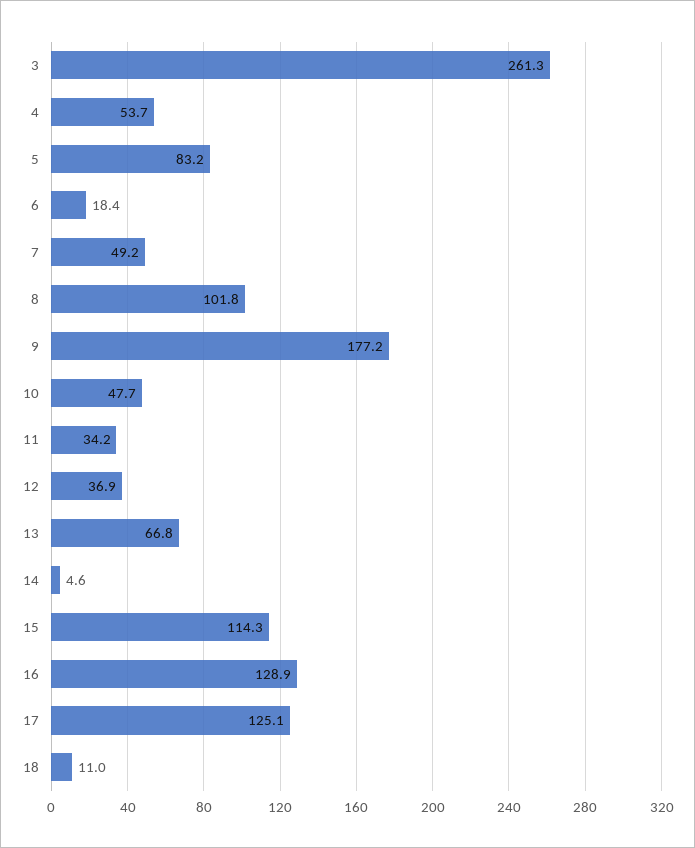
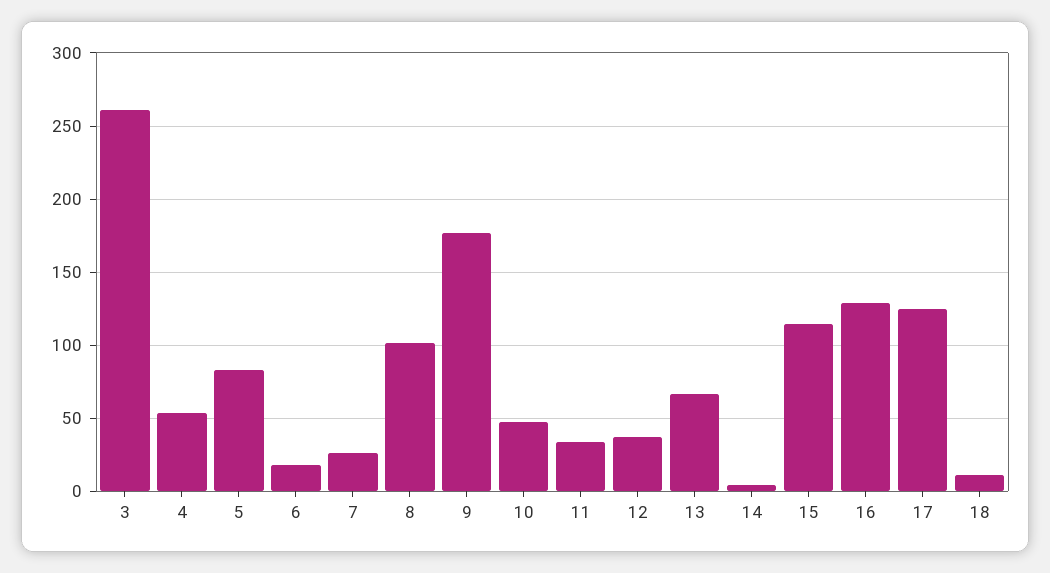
7: 49.2 -> 25

